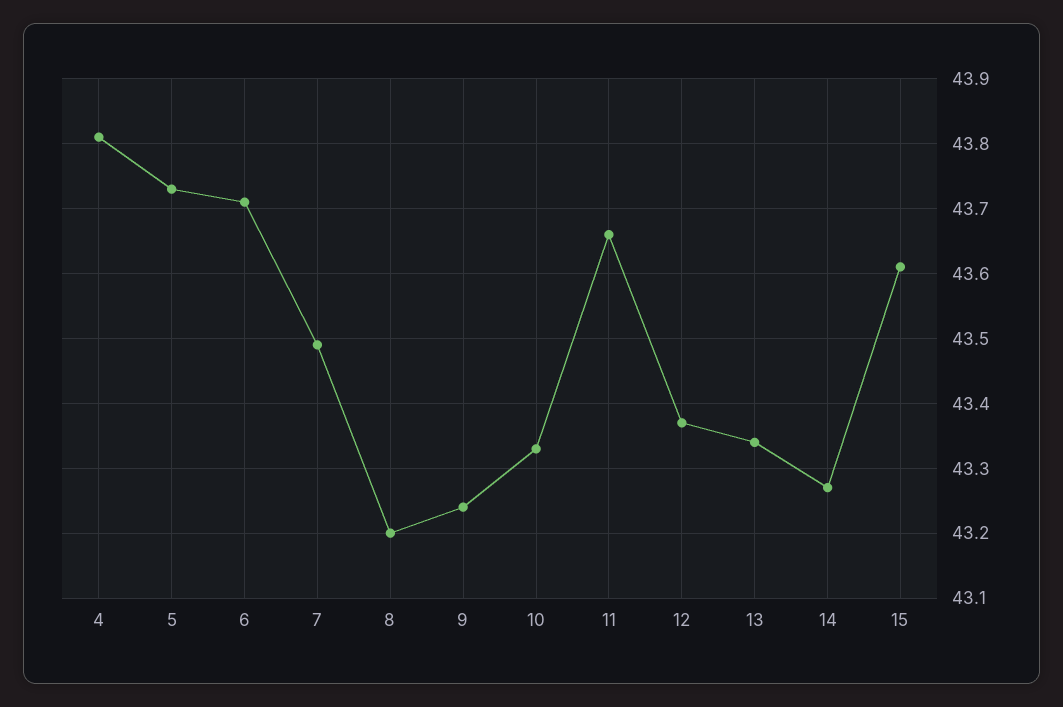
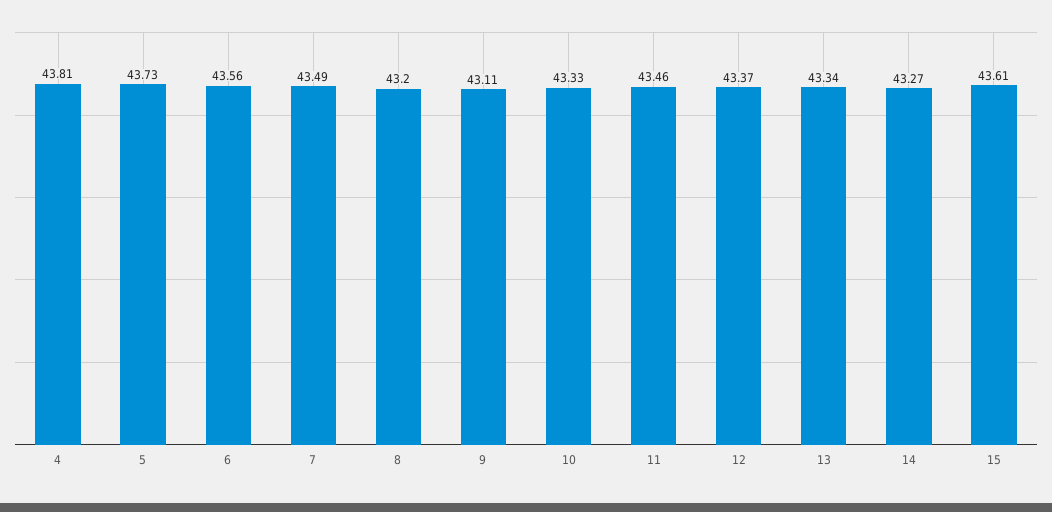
6: 43.71 -> 43.56
9: 43.24 -> 43.11
11: 43.66 -> 43.46

